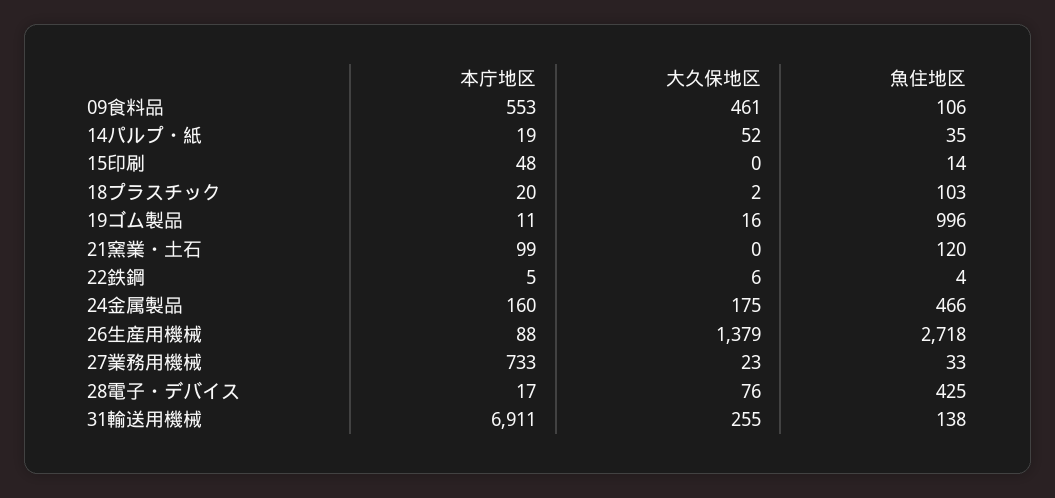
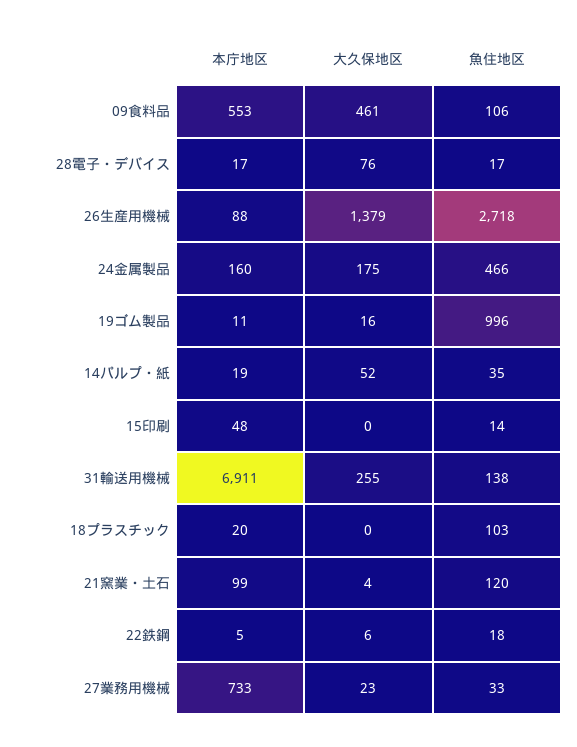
大久保地区, 18プラスチック: 2 -> 0
大久保地区, 21窯業・土石: 0 -> 4
魚住地区, 22鉄鋼: 4 -> 18
魚住地区, 28電子・デバイス: 425 -> 17

